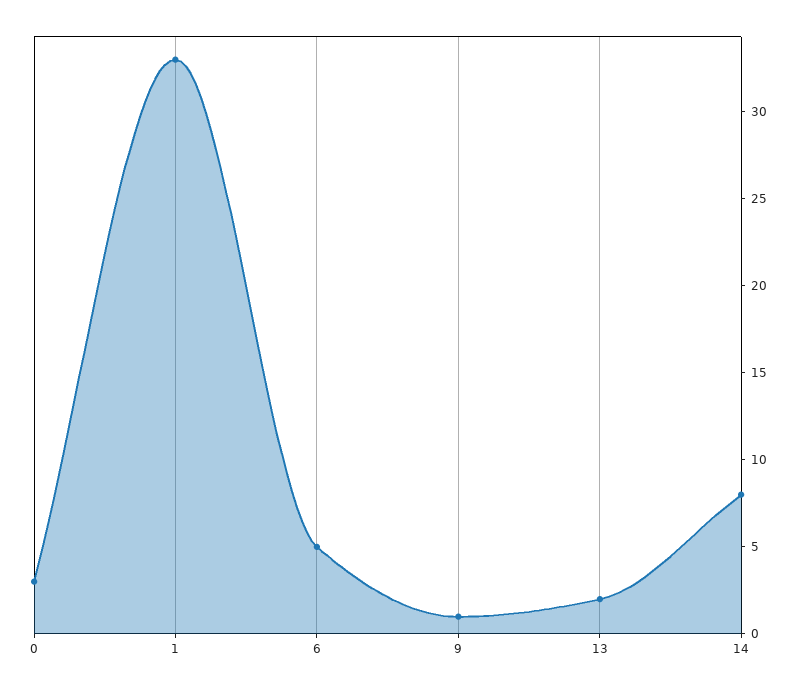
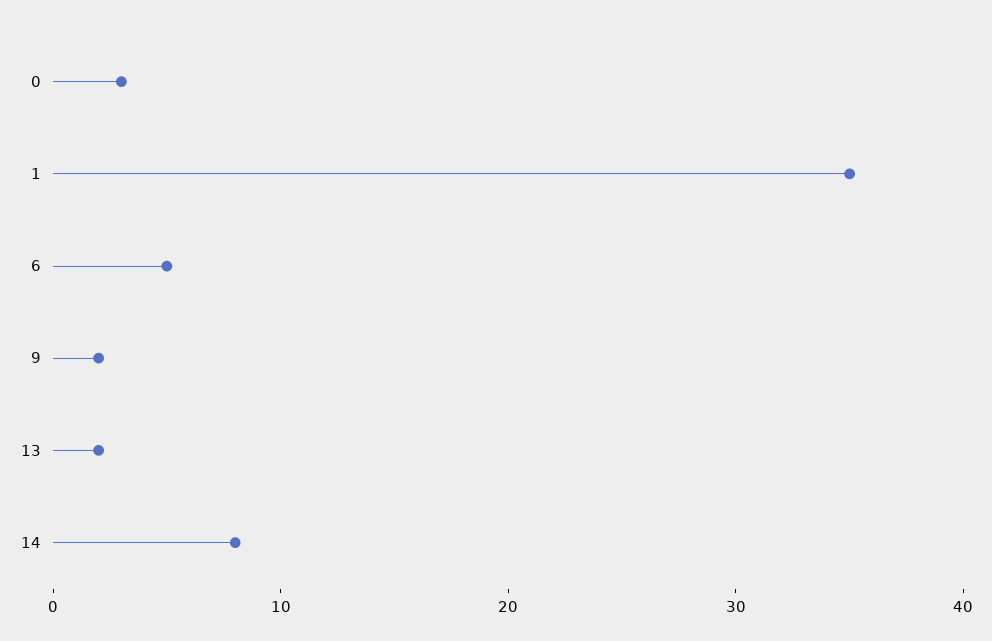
1: 33 -> 35
9: 1 -> 2

